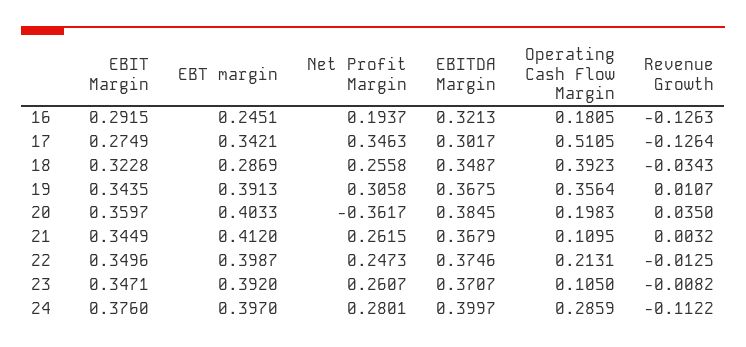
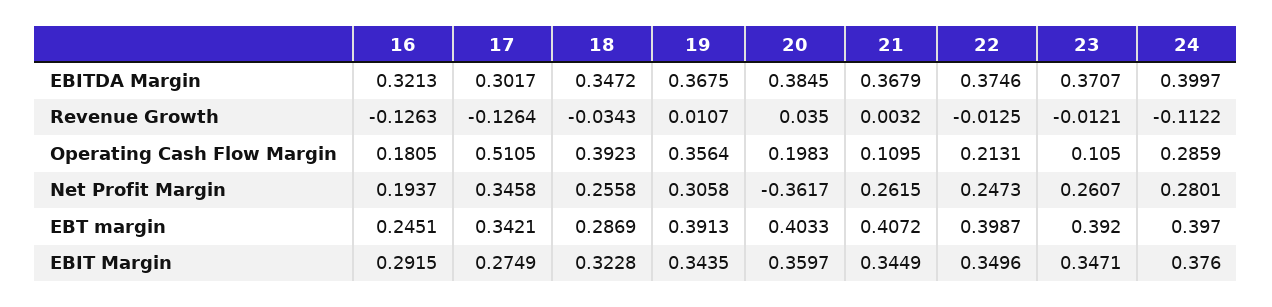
Net Profit Margin, 17: 0.3463 -> 0.3458
EBITDA Margin, 18: 0.3487 -> 0.3472
EBT margin, 21: 0.412 -> 0.4072
Revenue Growth, 23: -0.0082 -> -0.0121

